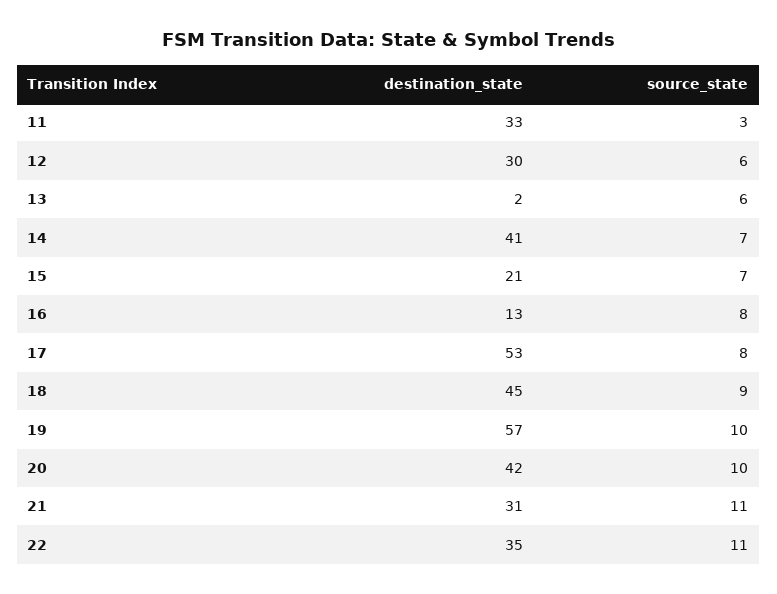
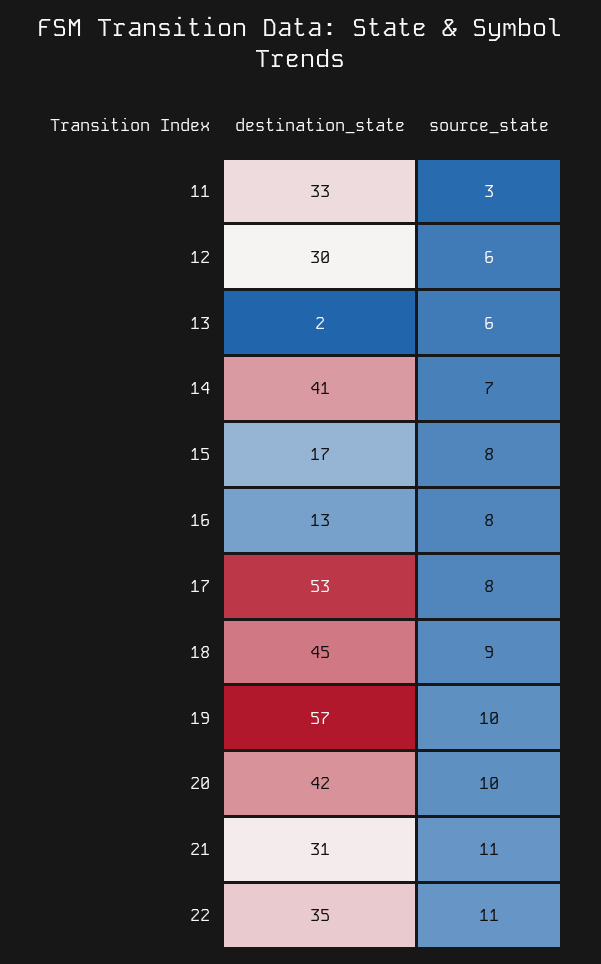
destination_state, 15: 21 -> 17
source_state, 15: 7 -> 8

